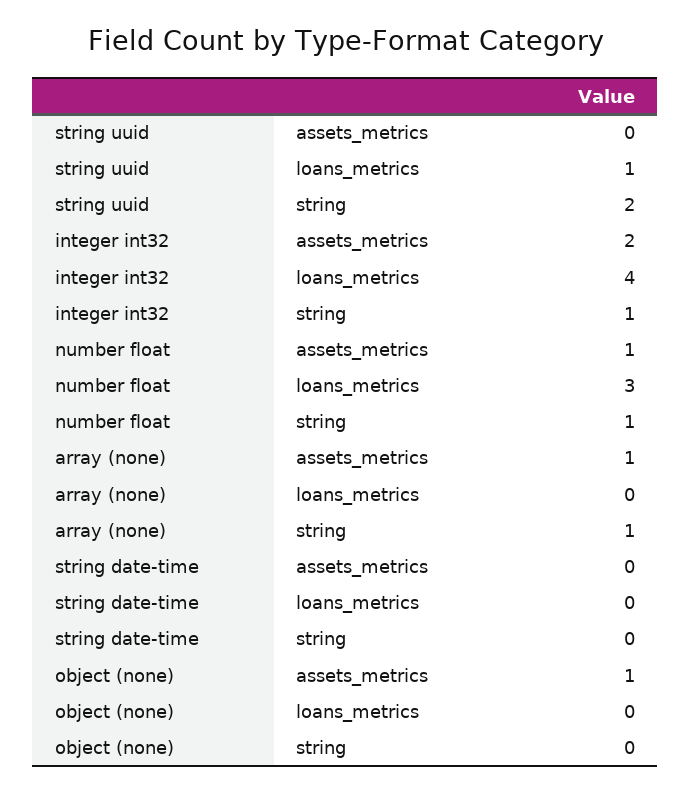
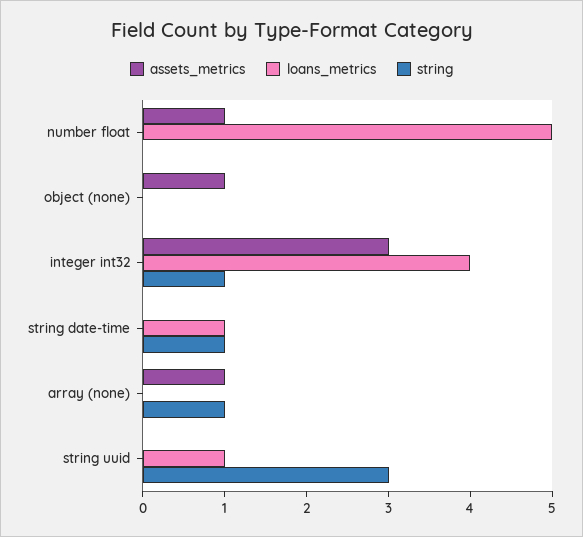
string, string uuid: 2 -> 3
assets_metrics, integer int32: 2 -> 3
loans_metrics, number float: 3 -> 5
string, number float: 1 -> 0
loans_metrics, string date-time: 0 -> 1
string, string date-time: 0 -> 1

